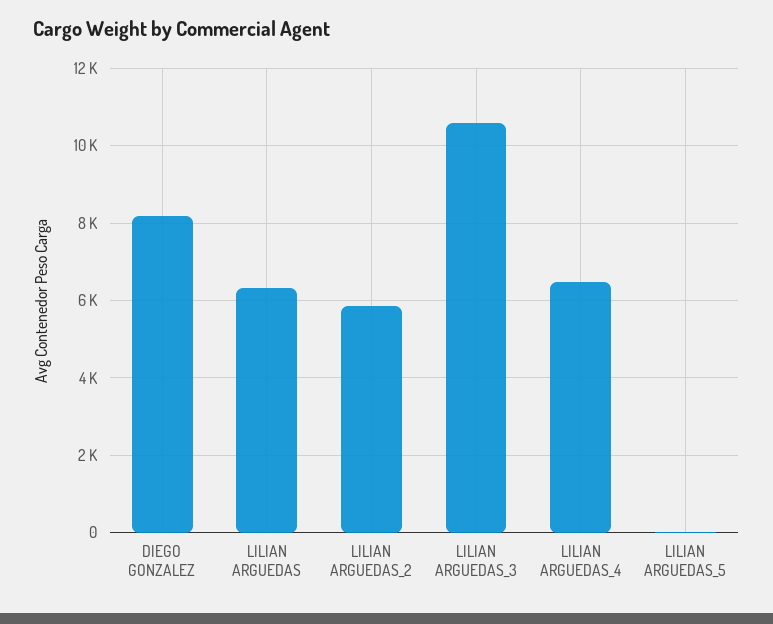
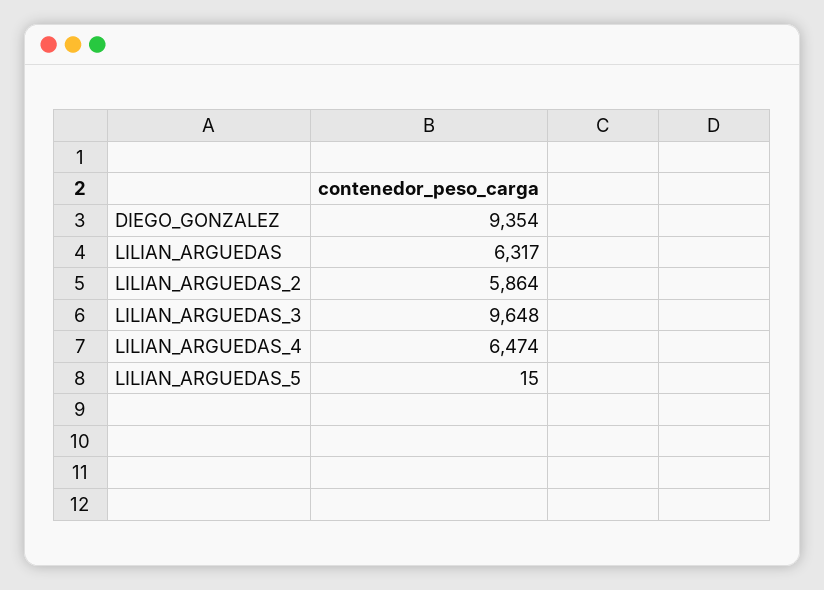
DIEGO GONZALEZ: 8200 -> 9354
LILIAN ARGUEDAS_3: 10600 -> 9648

